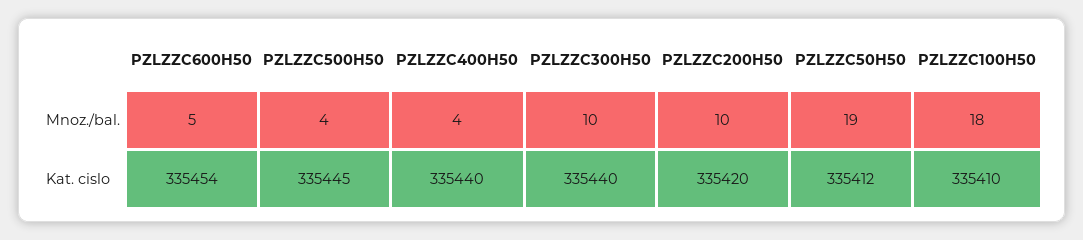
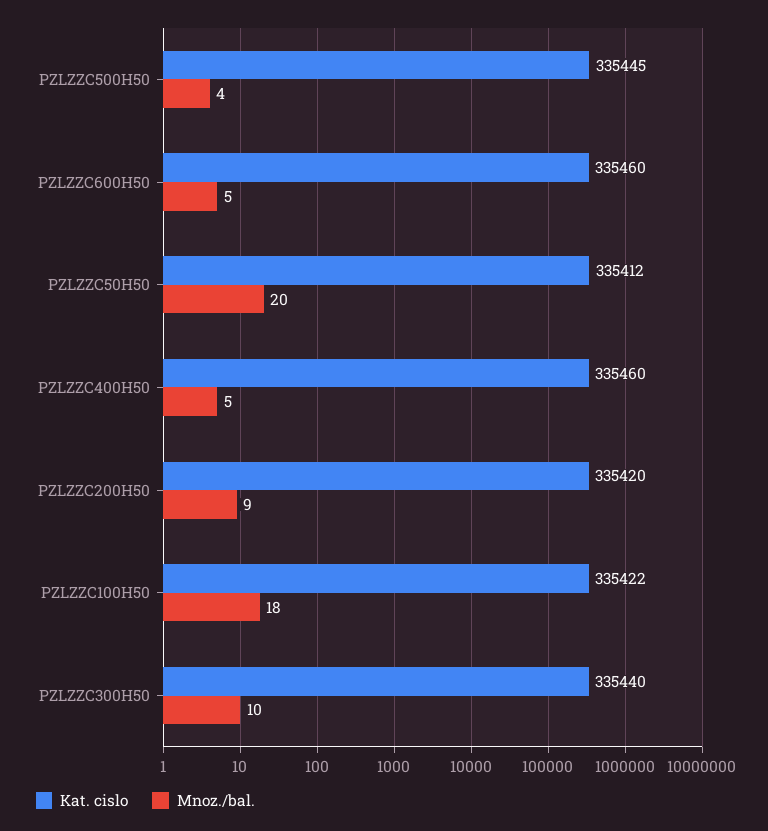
Mnoz./bal., PZLZZC400H50: 4 -> 5
Mnoz./bal., PZLZZC200H50: 10 -> 9
Mnoz./bal., PZLZZC50H50: 19 -> 20
Kat. cislo, PZLZZC600H50: 335454 -> 335460
Kat. cislo, PZLZZC400H50: 335440 -> 335460
Kat. cislo, PZLZZC100H50: 335410 -> 335422

